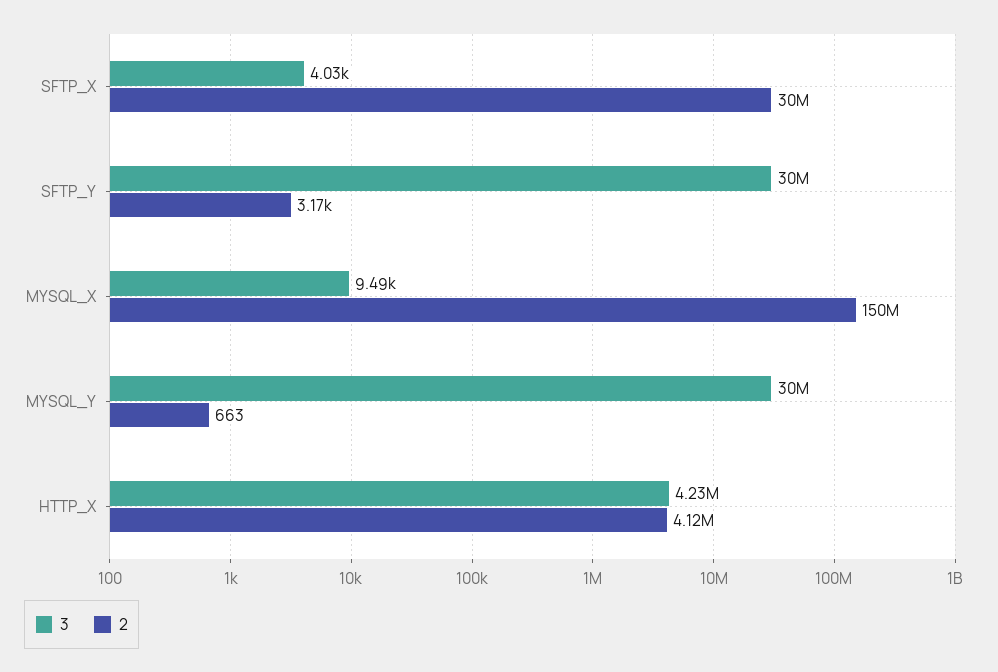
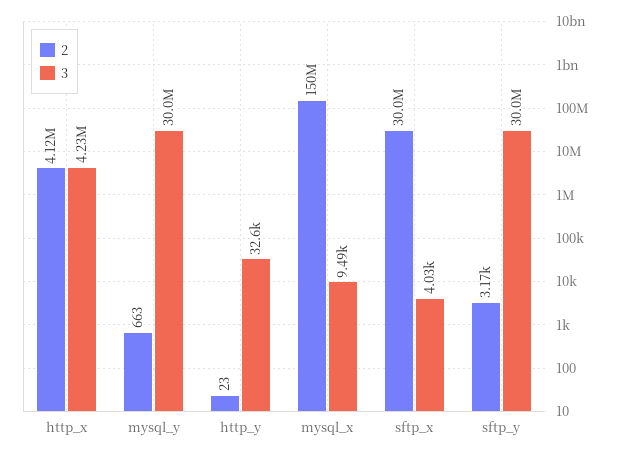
2, http_y: none -> 23
3, http_y: none -> 32600

